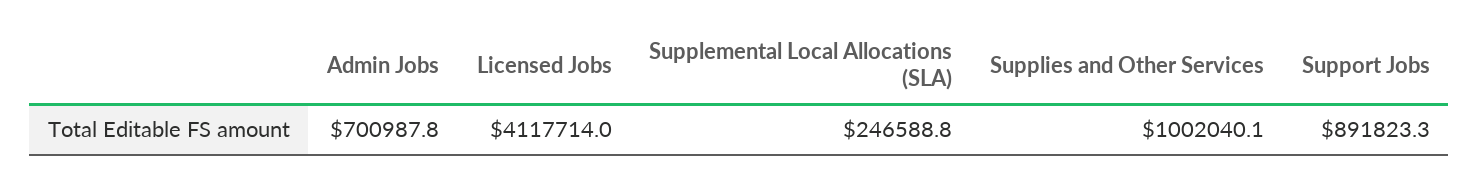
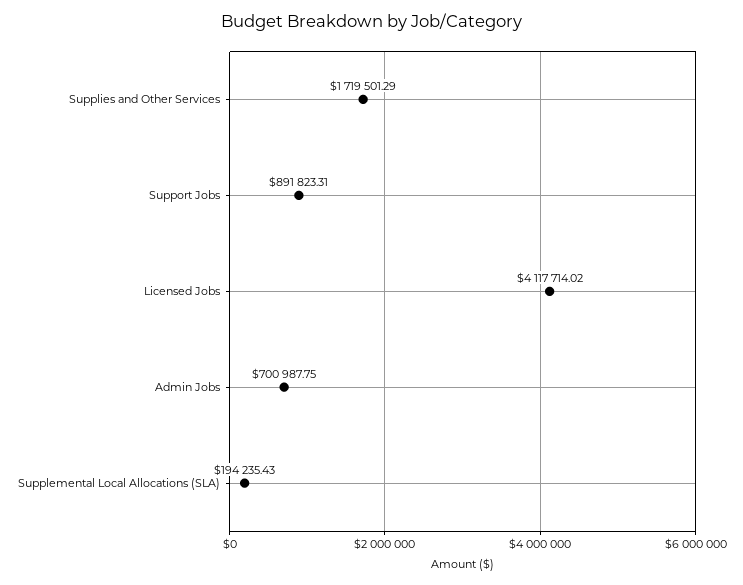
Supplemental Local Allocations (SLA): 246588.8 -> 194235.43
Supplies and Other Services: 1002040.1 -> 1719501.29

